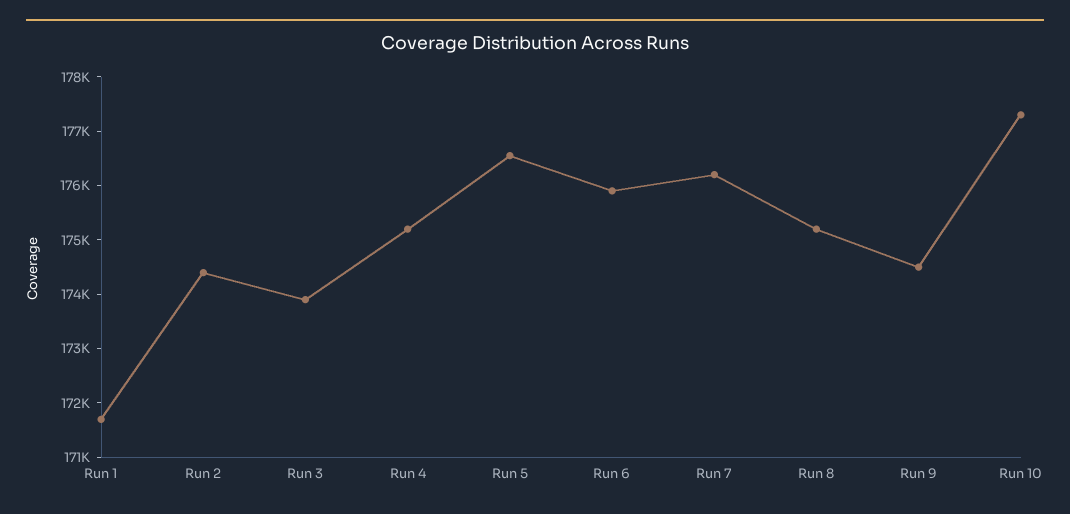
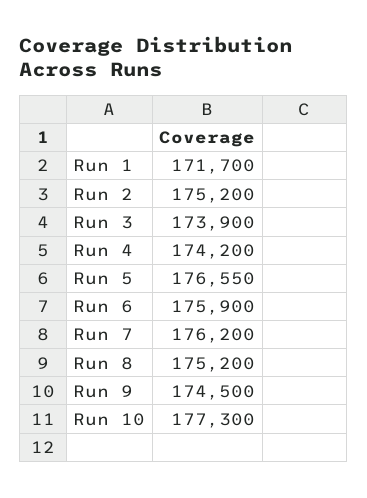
Run 2: 174400 -> 175200
Run 4: 175200 -> 174200

